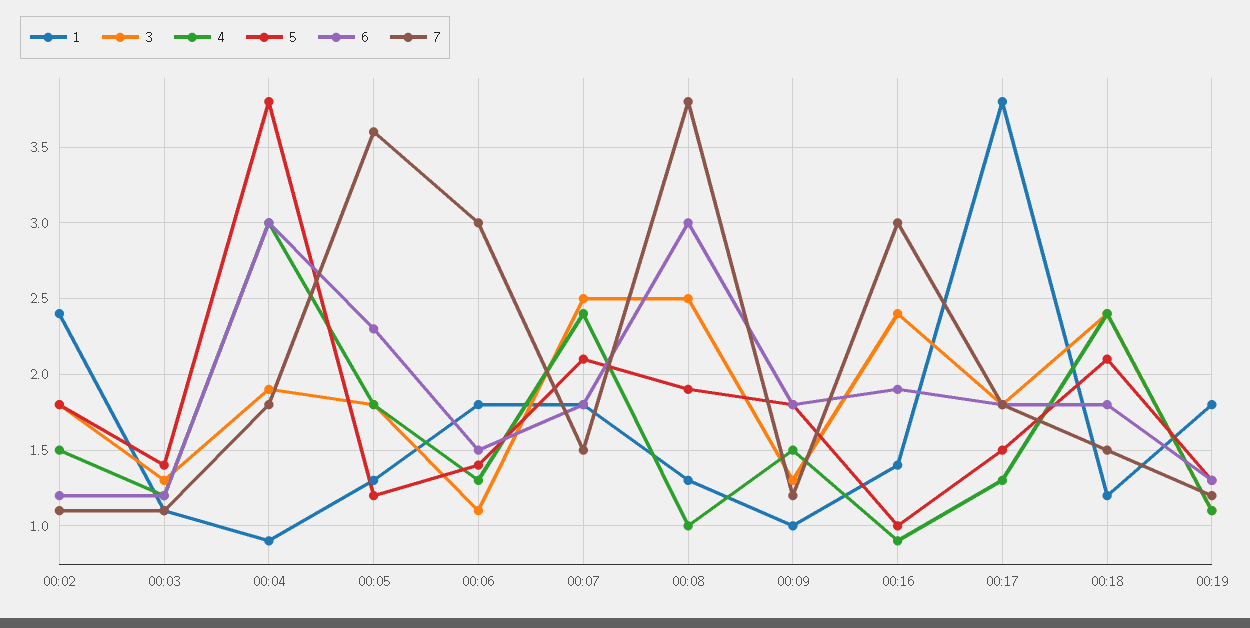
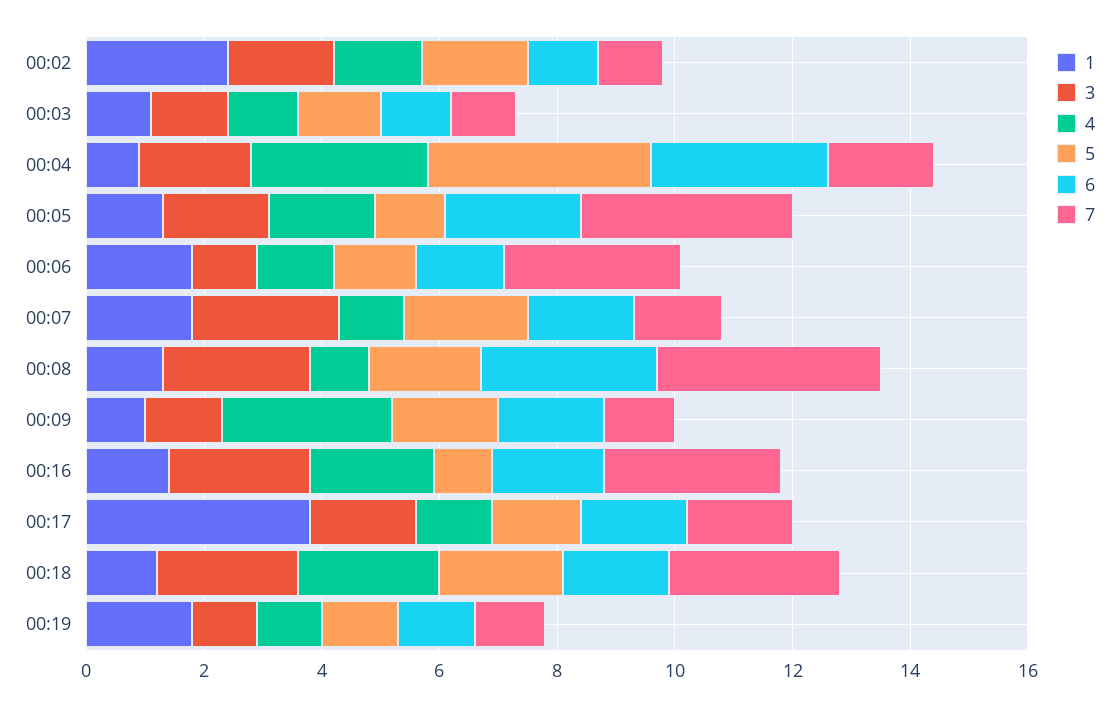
4, 00:07: 2.4 -> 1
4, 00:09: 1.5 -> 3
4, 00:16: 0.9 -> 2
7, 00:18: 1.5 -> 3

